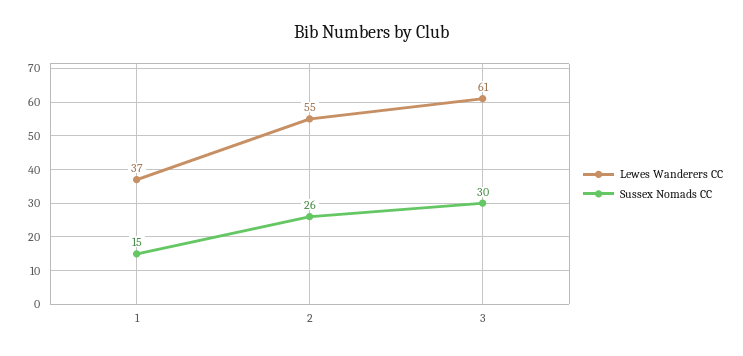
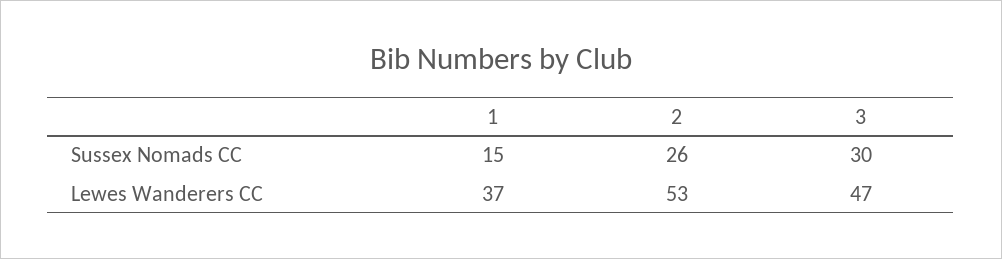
Lewes Wanderers CC, 2: 55 -> 53
Lewes Wanderers CC, 3: 61 -> 47

